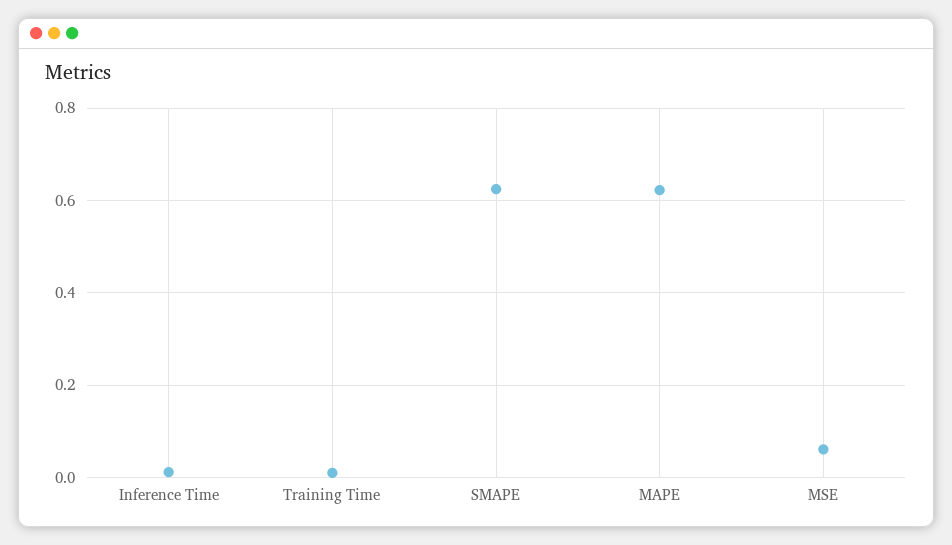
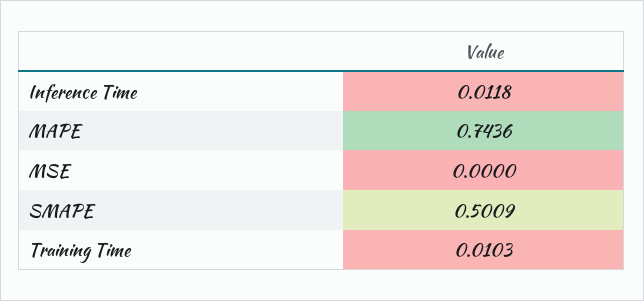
SMAPE: 0.62 -> 0.5009
MAPE: 0.62 -> 0.7436
MSE: 0.06 -> 0

